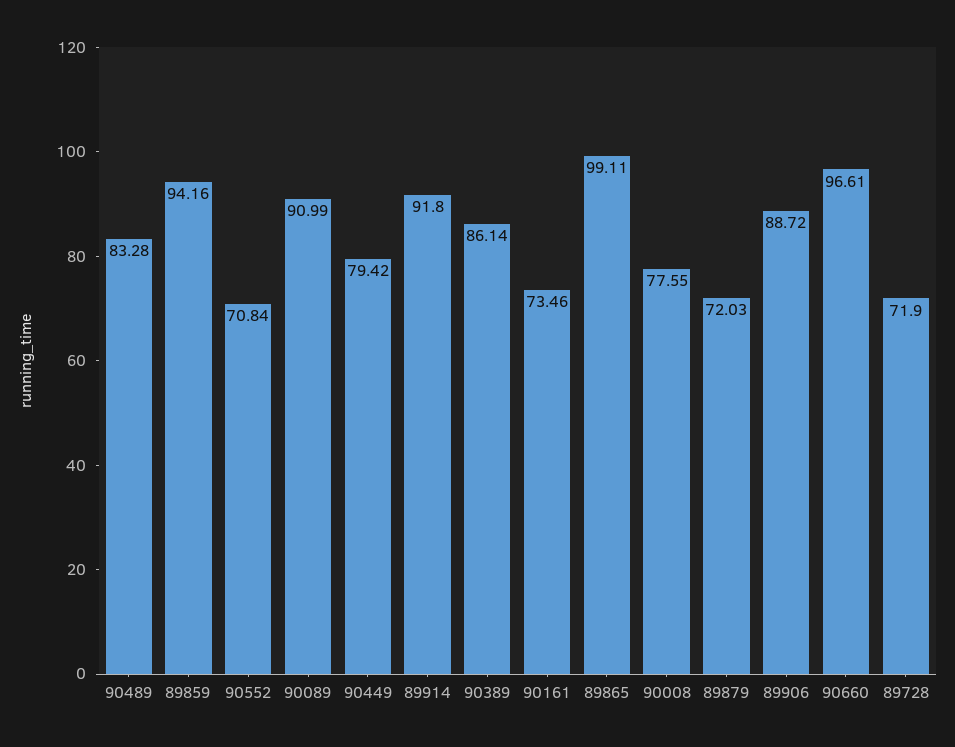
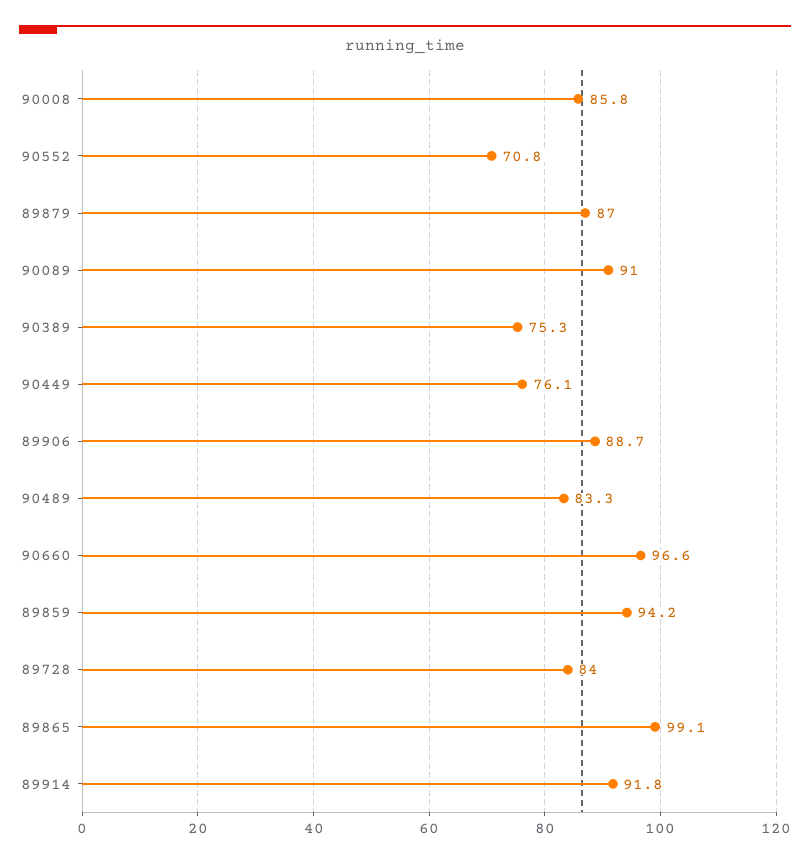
90449: 79.42 -> 76.1
90389: 86.14 -> 75.3
90161: 73.46 -> none
90008: 77.55 -> 85.8
89879: 72.03 -> 87
89728: 71.9 -> 84

